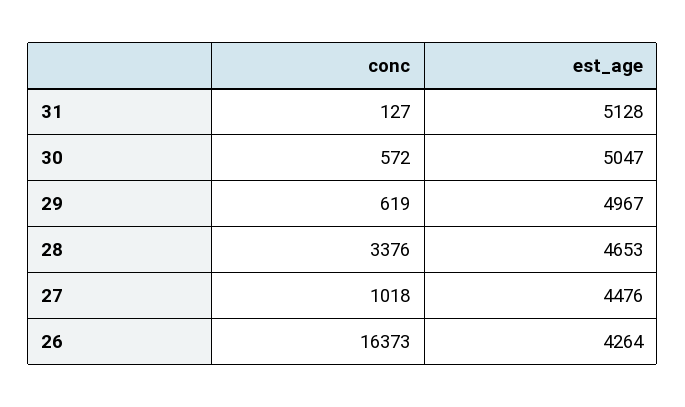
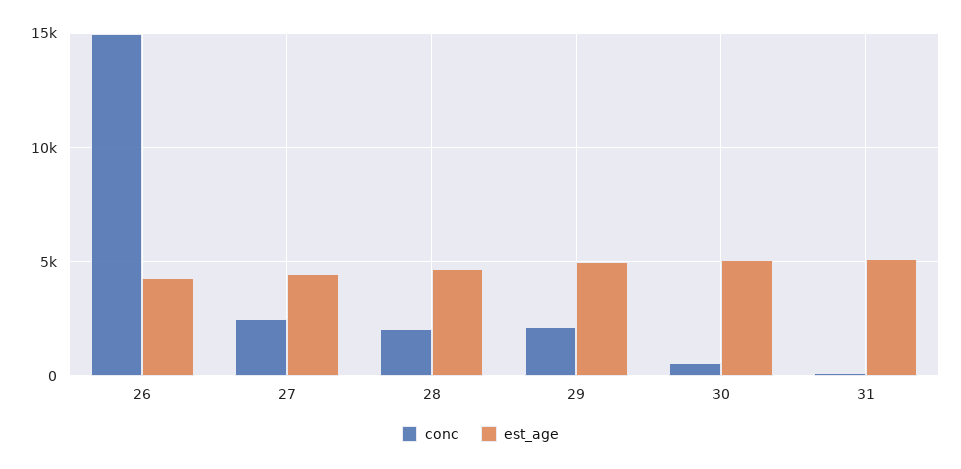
conc, 29: 619 -> 2000
conc, 28: 3376 -> 2000
conc, 27: 1018 -> 2500
conc, 26: 16373 -> 15000

